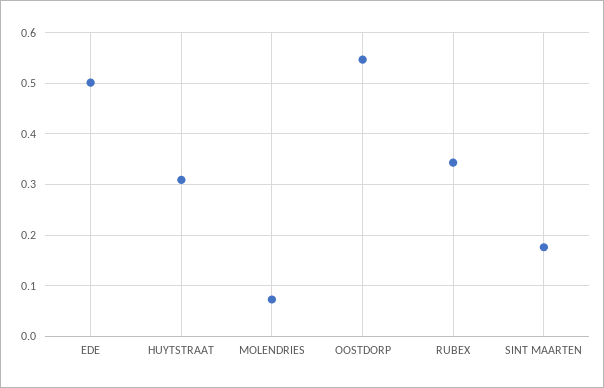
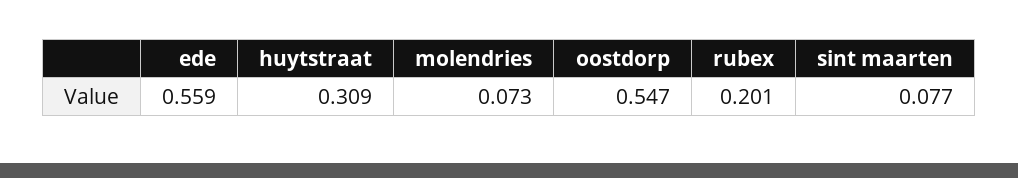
EDE: 0.5 -> 0.559
RUBEX: 0.34 -> 0.201
SINT MAARTEN: 0.18 -> 0.077

